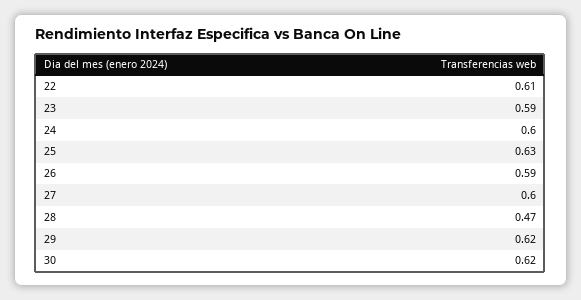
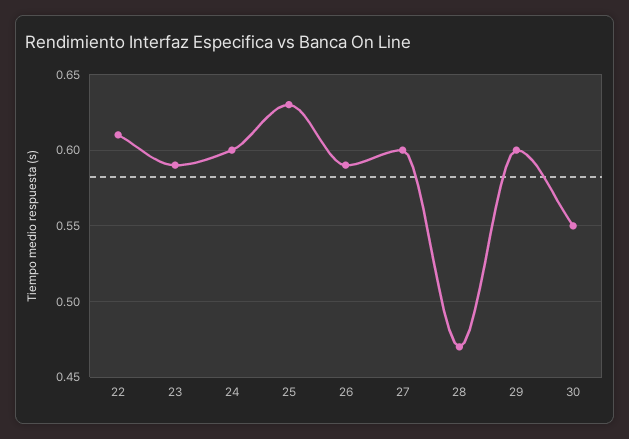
29: 0.62 -> 0.6
30: 0.62 -> 0.55

